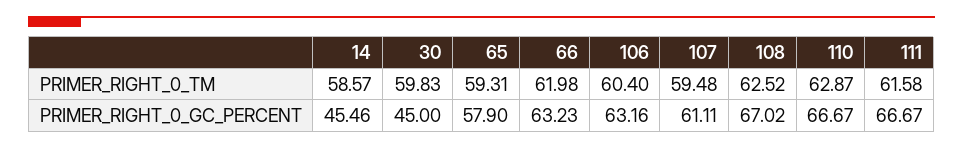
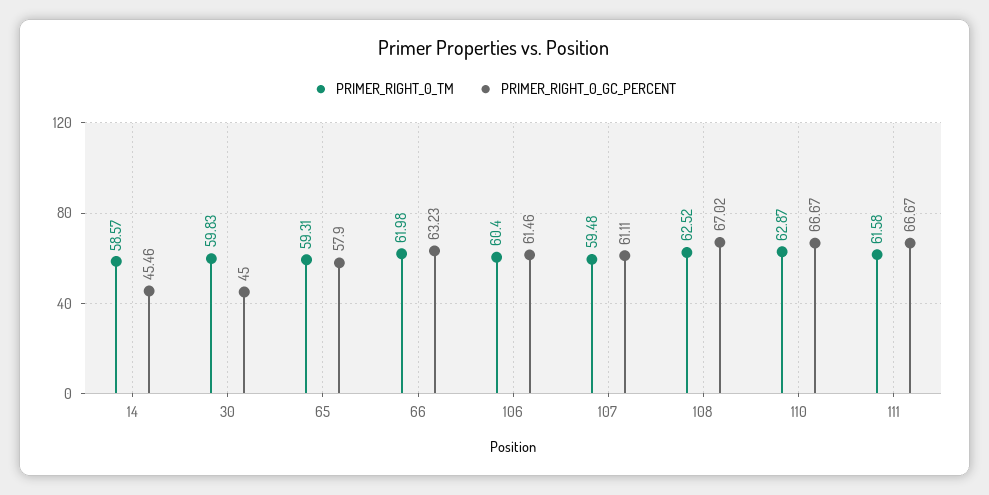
PRIMER_RIGHT_0_GC_PERCENT, 106: 63.16 -> 61.46

